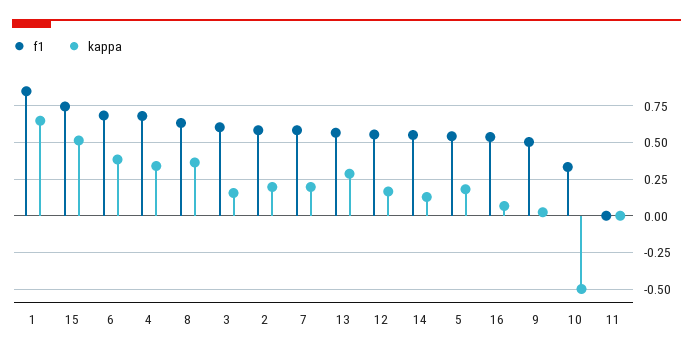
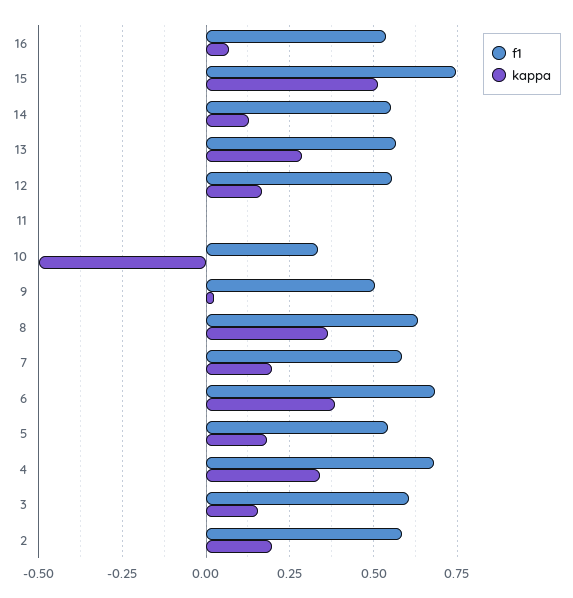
f1, 1: 0.85 -> none
kappa, 1: 0.65 -> none

